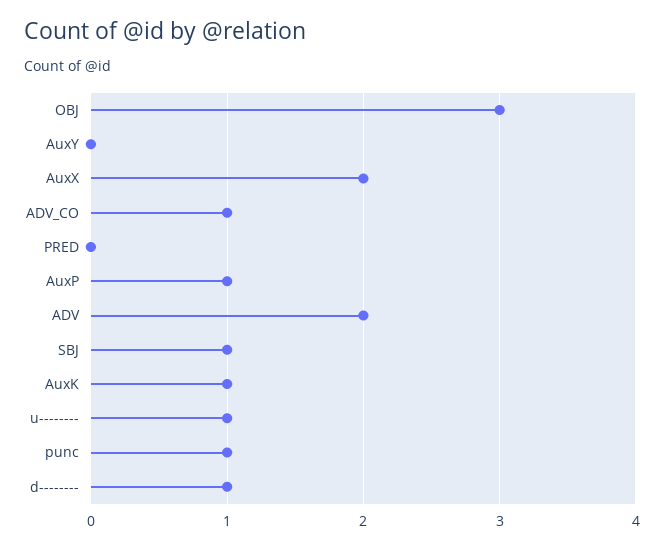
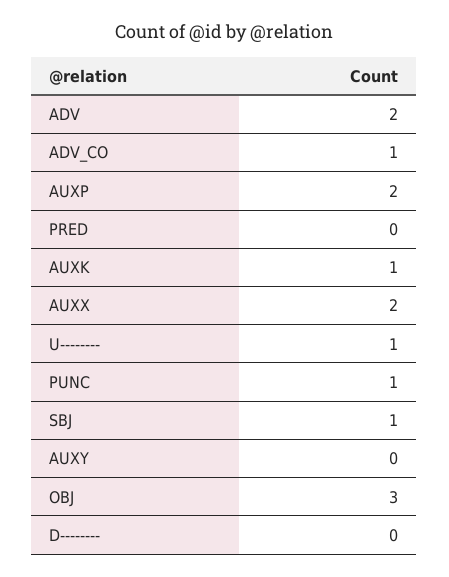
AuxP: 1 -> 2
d--------: 1 -> 0

